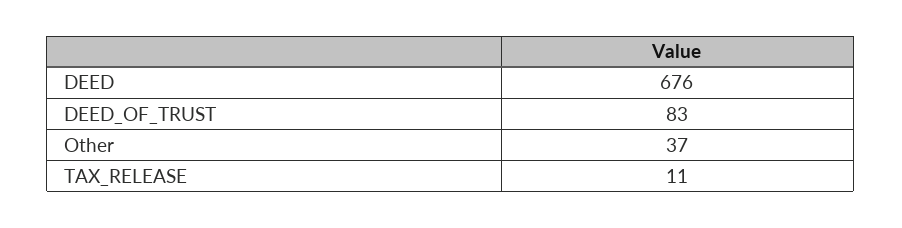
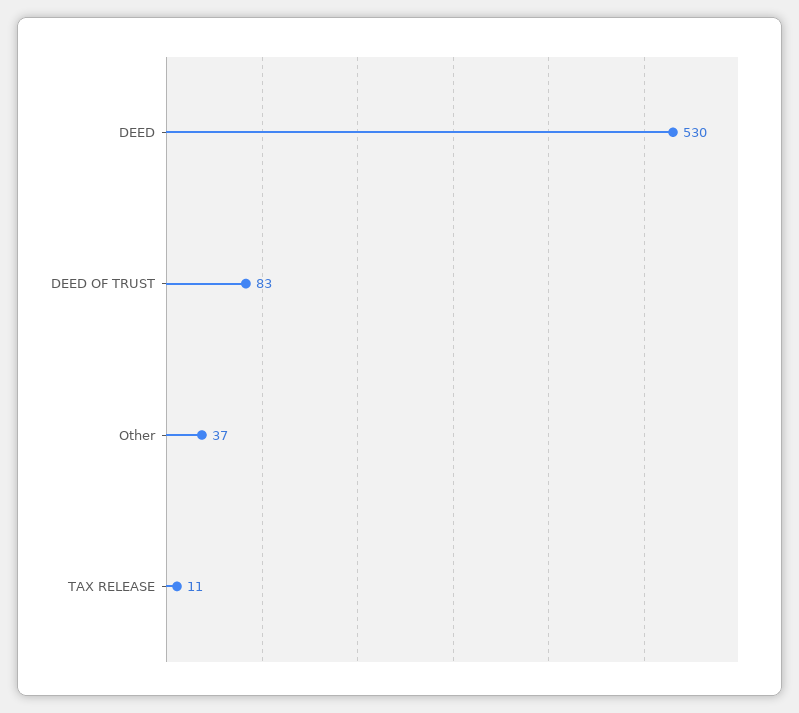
DEED: 676 -> 530

